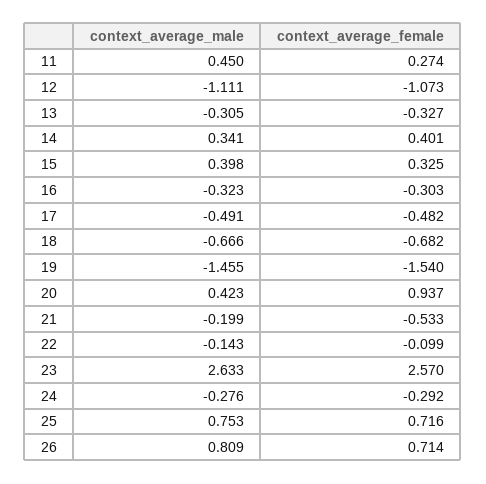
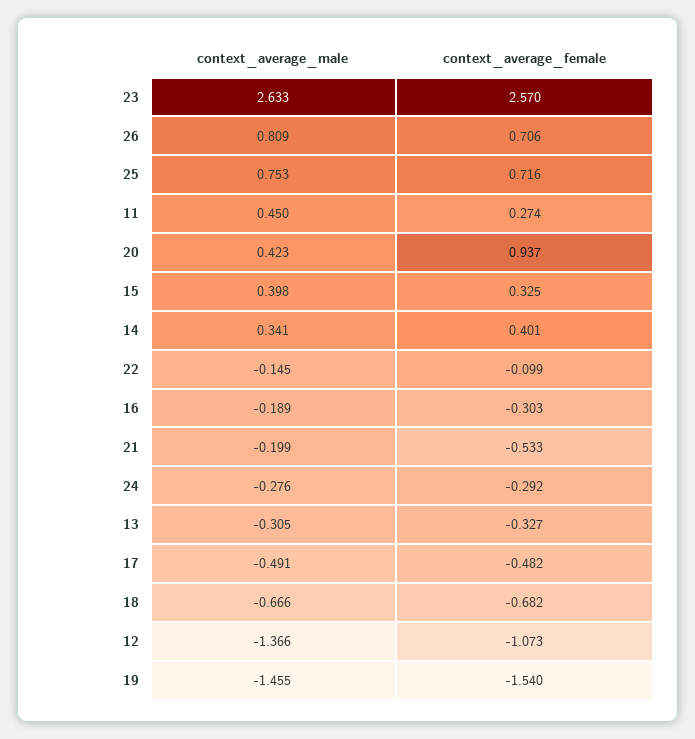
context_average_male, 12: -1.111 -> -1.366
context_average_male, 16: -0.323 -> -0.189
context_average_male, 22: -0.143 -> -0.145
context_average_female, 26: 0.714 -> 0.706

